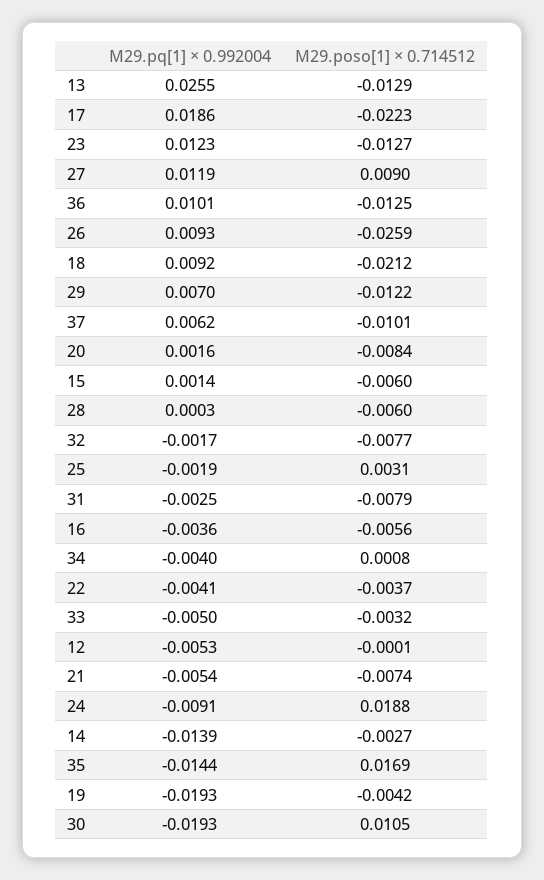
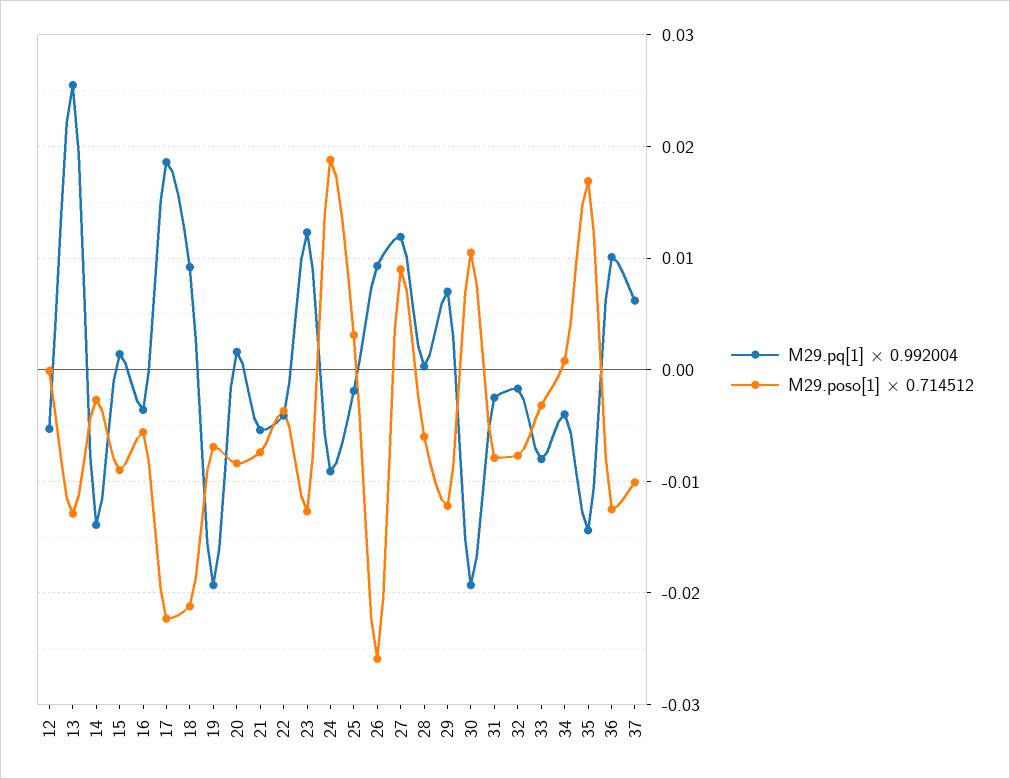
M29.poso[1] × 0.714512, 15: -0.006 -> -0.009
M29.pq[1] × 0.992004, 33: -0.005 -> -0.008
M29.poso[1] × 0.714512, 19: -0.0042 -> -0.007

